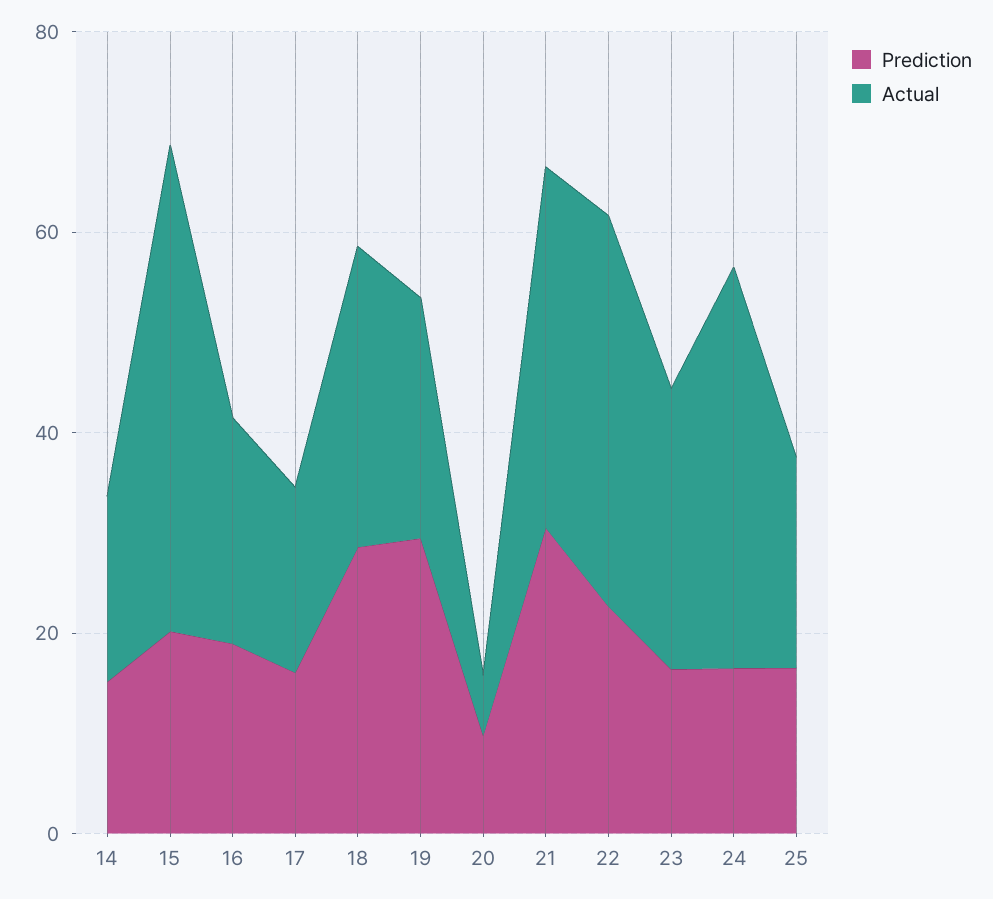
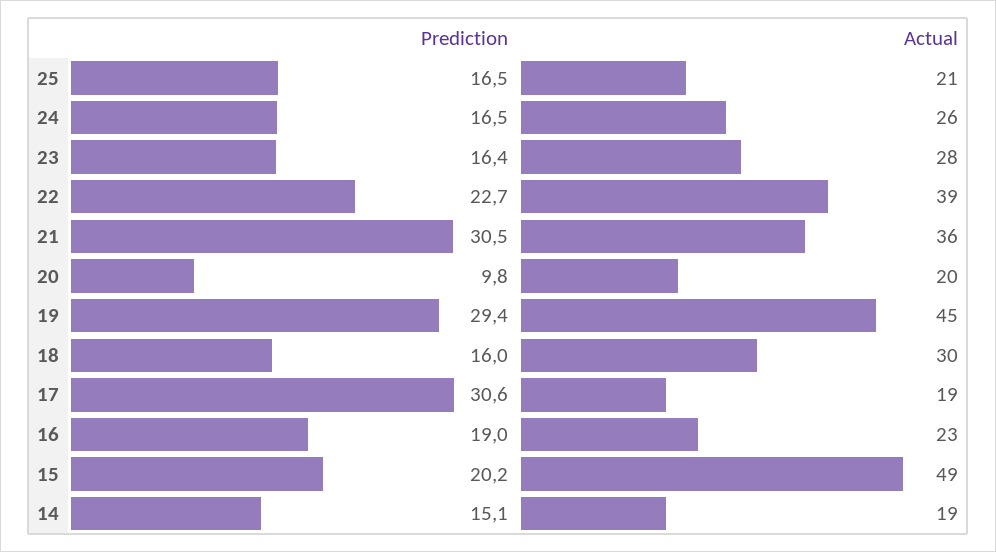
Prediction, 17: 15 -> 30.6
Prediction, 18: 30 -> 16
Actual, 19: 25 -> 45
Actual, 20: 5 -> 20
Actual, 24: 40 -> 26

